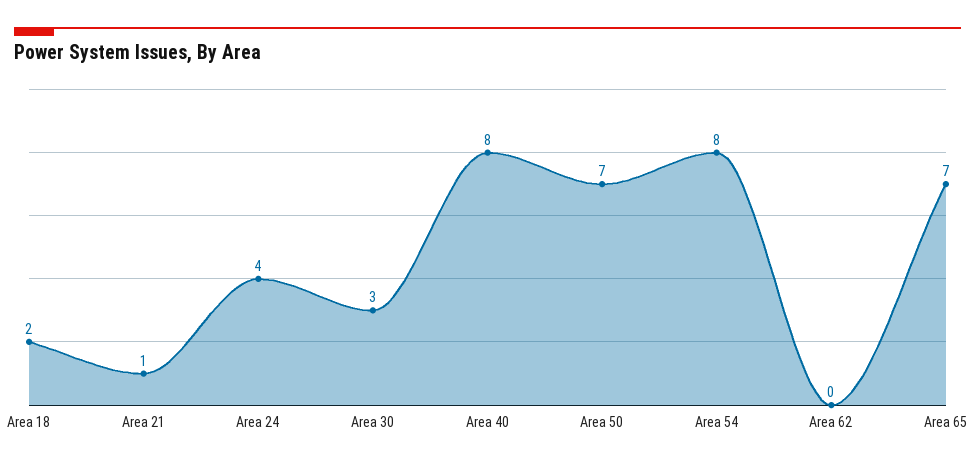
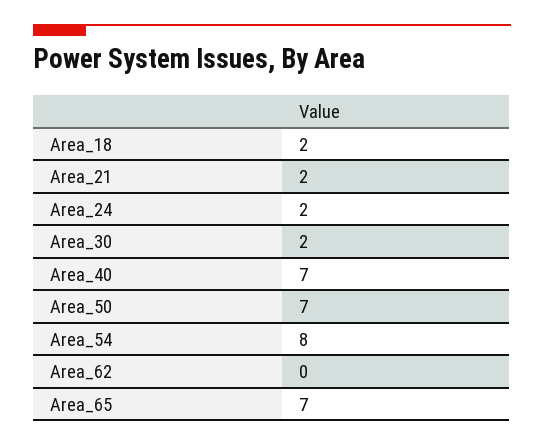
Area 21: 1 -> 2
Area 24: 4 -> 2
Area 30: 3 -> 2
Area 40: 8 -> 7

